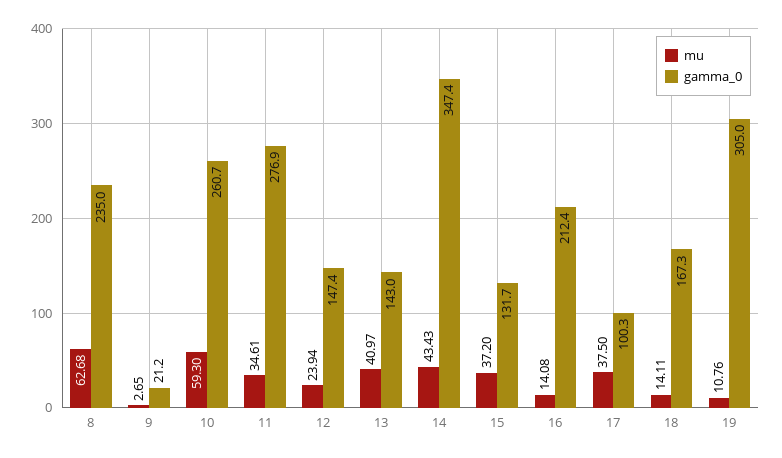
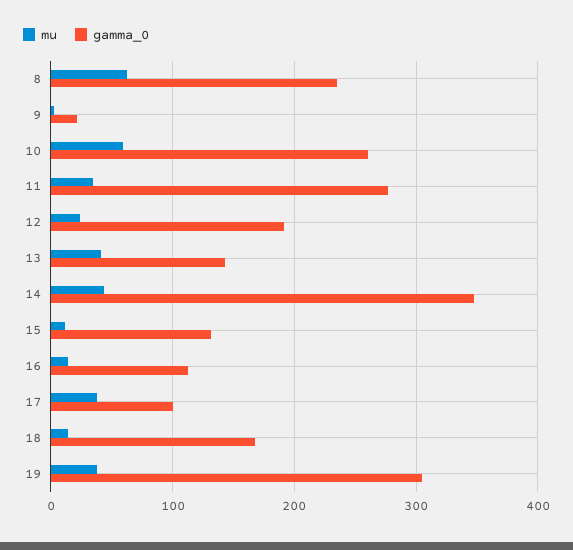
gamma_0, 12: 147.4 -> 190
mu, 15: 37.2 -> 10
gamma_0, 16: 212.4 -> 110
mu, 19: 10.76 -> 40

